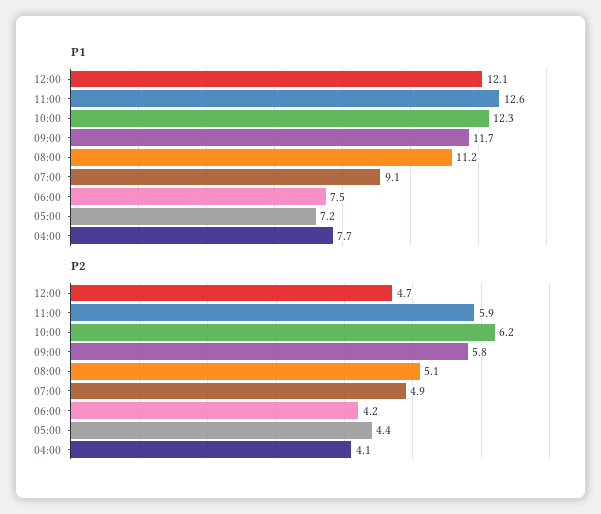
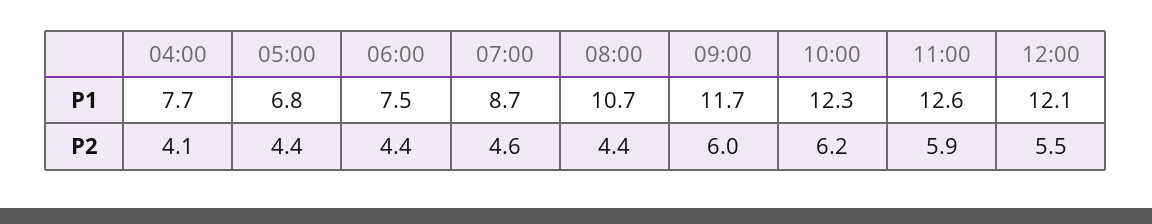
P1, 08:00: 11.2 -> 10.7
P1, 07:00: 9.1 -> 8.7
P1, 05:00: 7.2 -> 6.8
P2, 12:00: 4.7 -> 5.5
P2, 09:00: 5.8 -> 6
P2, 08:00: 5.1 -> 4.4
P2, 07:00: 4.9 -> 4.6
P2, 06:00: 4.2 -> 4.4

